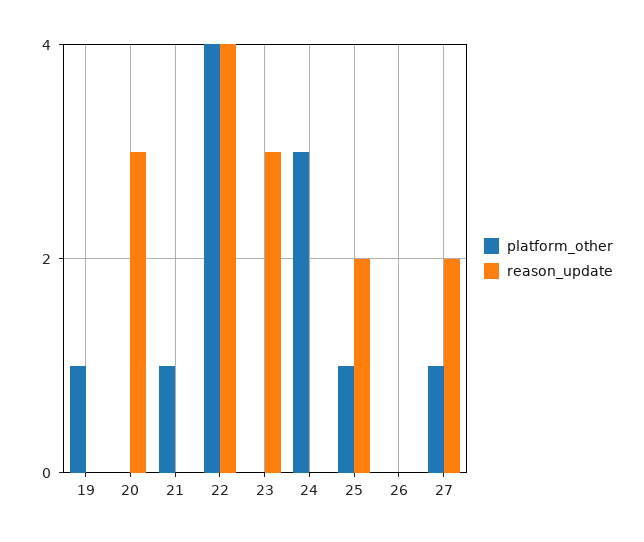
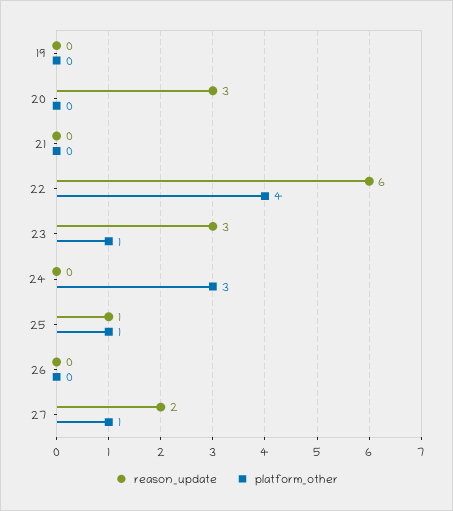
platform_other, 19: 1 -> 0
platform_other, 21: 1 -> 0
reason_update, 22: 4 -> 6
platform_other, 23: 0 -> 1
reason_update, 25: 2 -> 1

